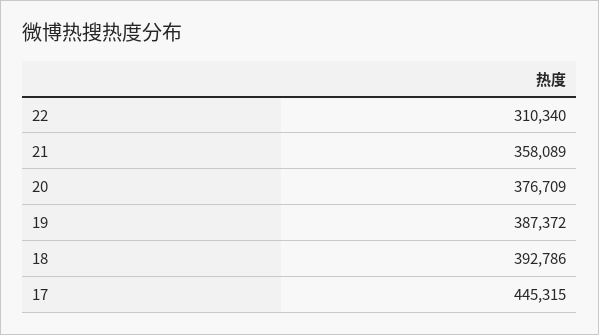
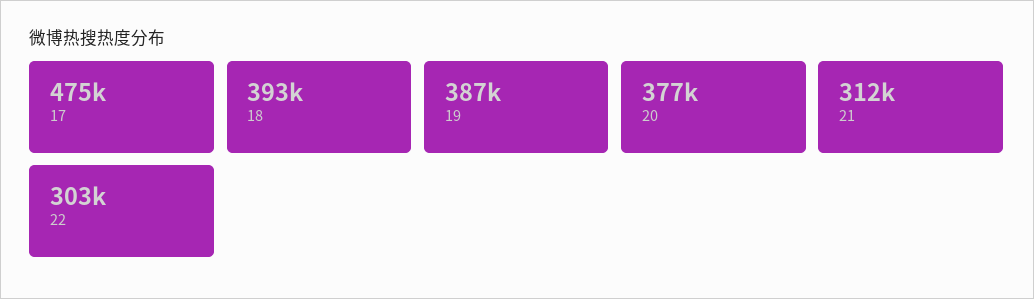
22: 310340 -> 303000
21: 358089 -> 312000
17: 445315 -> 475000

